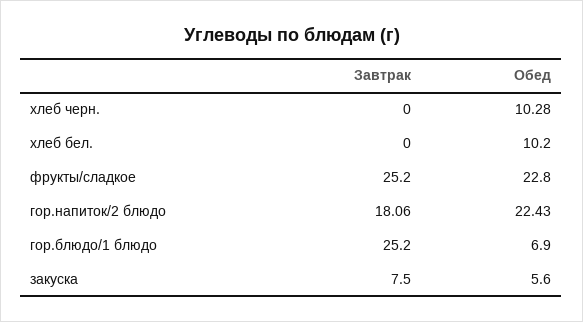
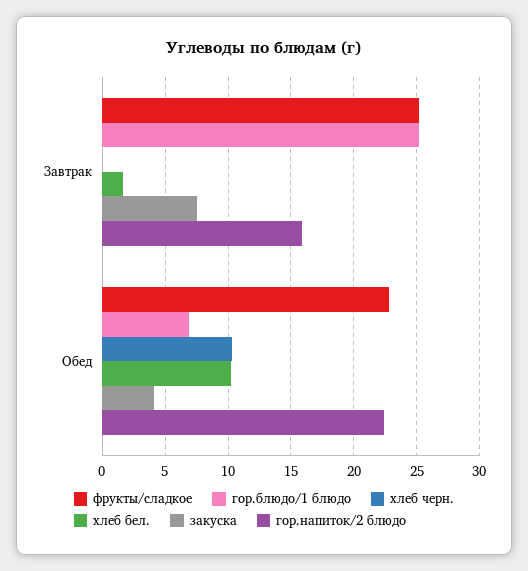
хлеб бел., Завтрак: 0 -> 1.5
гор.напиток/2 блюдо, Завтрак: 18.06 -> 16
закуска, Обед: 5.6 -> 4

